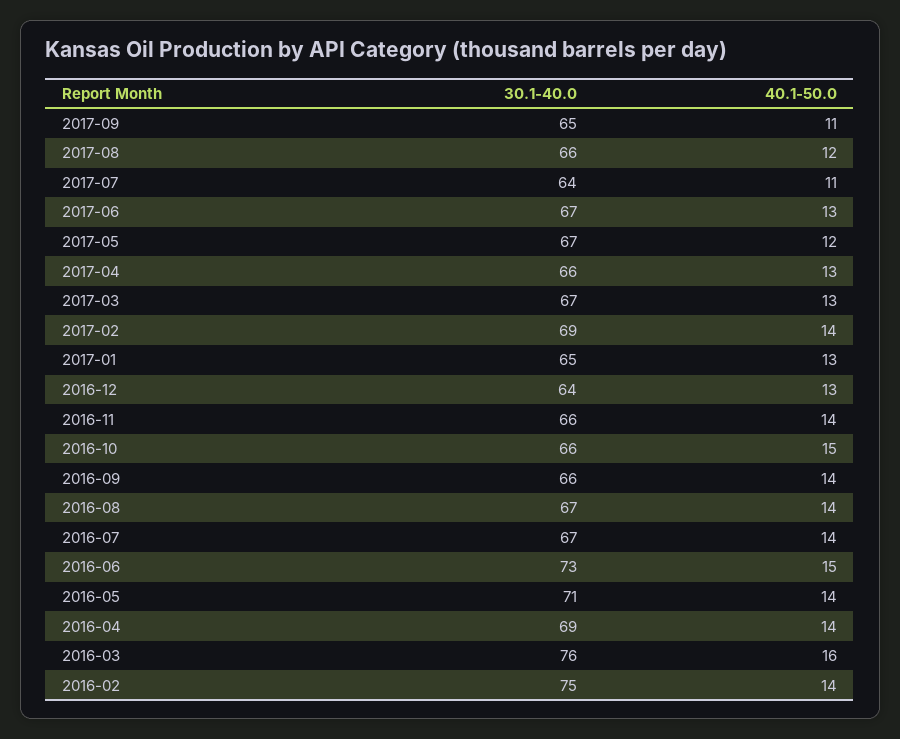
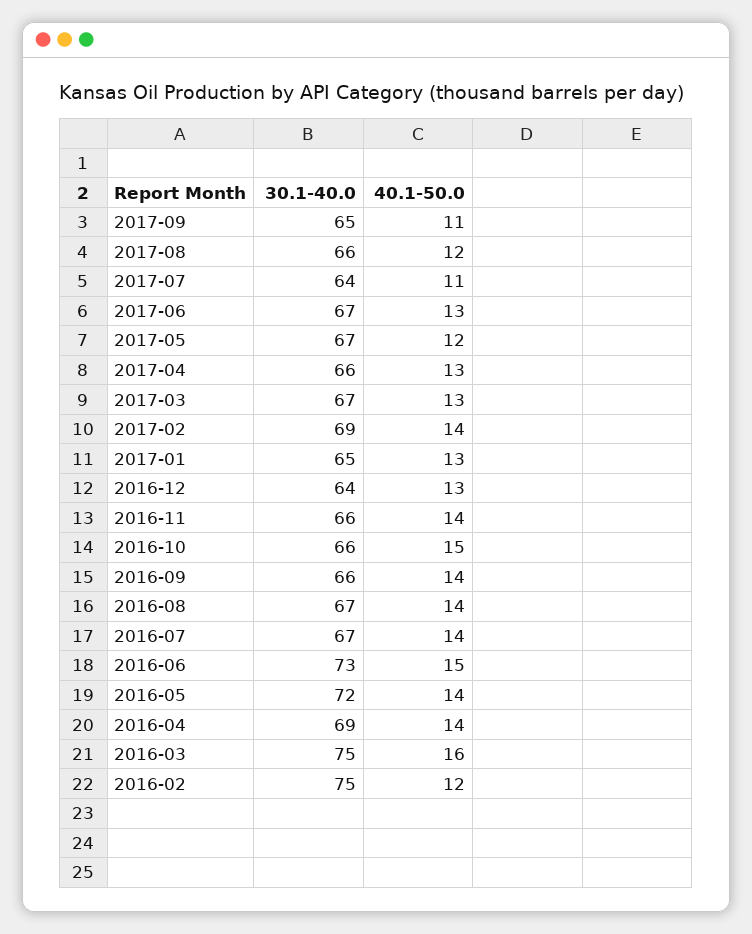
30.1-40.0, 2016-05: 71 -> 72
30.1-40.0, 2016-03: 76 -> 75
40.1-50.0, 2016-02: 14 -> 12

